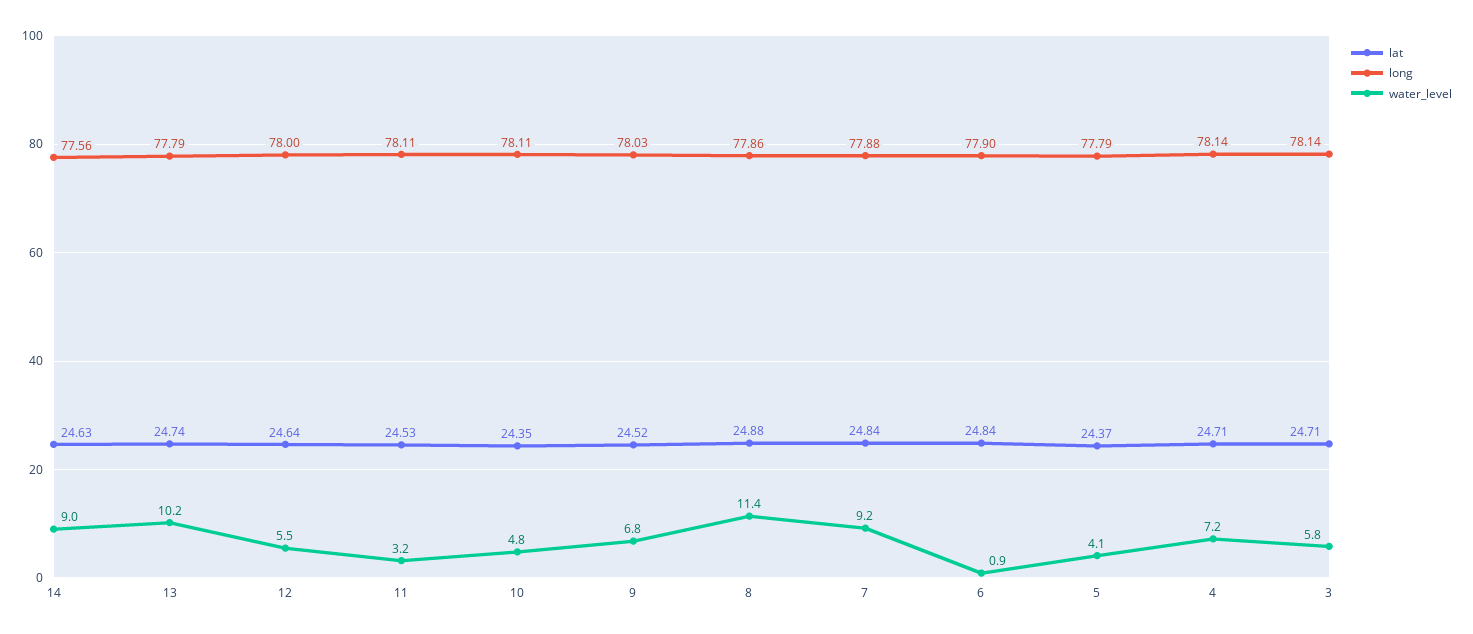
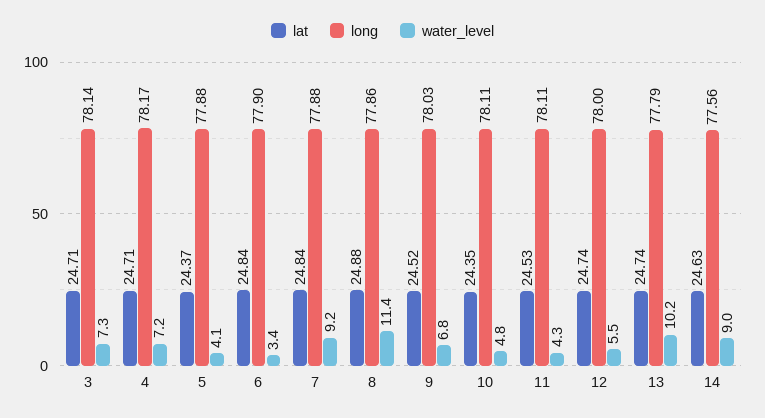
lat, 12: 24.64 -> 24.74
water_level, 11: 3.2 -> 4.3
water_level, 6: 0.9 -> 3.4
long, 5: 77.79 -> 77.88
long, 4: 78.14 -> 78.17
water_level, 3: 5.8 -> 7.3

